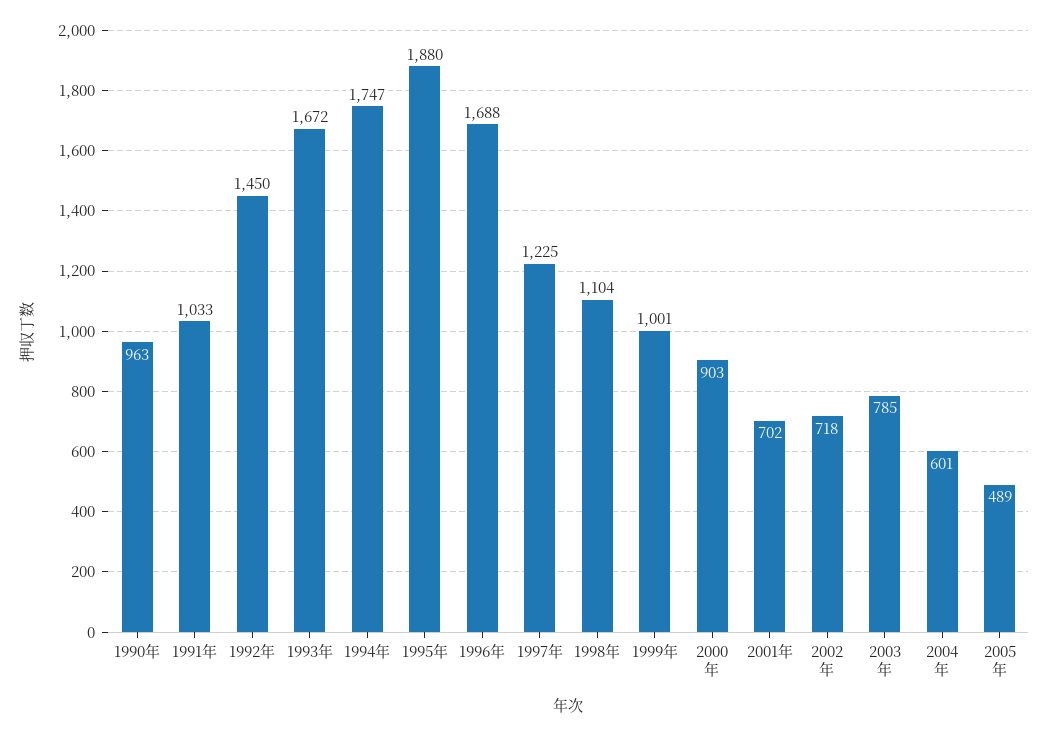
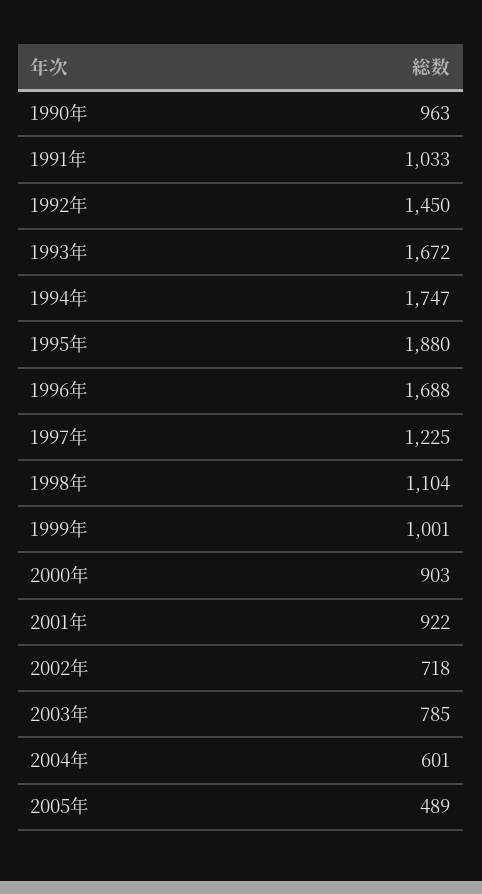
2001年: 702 -> 922

